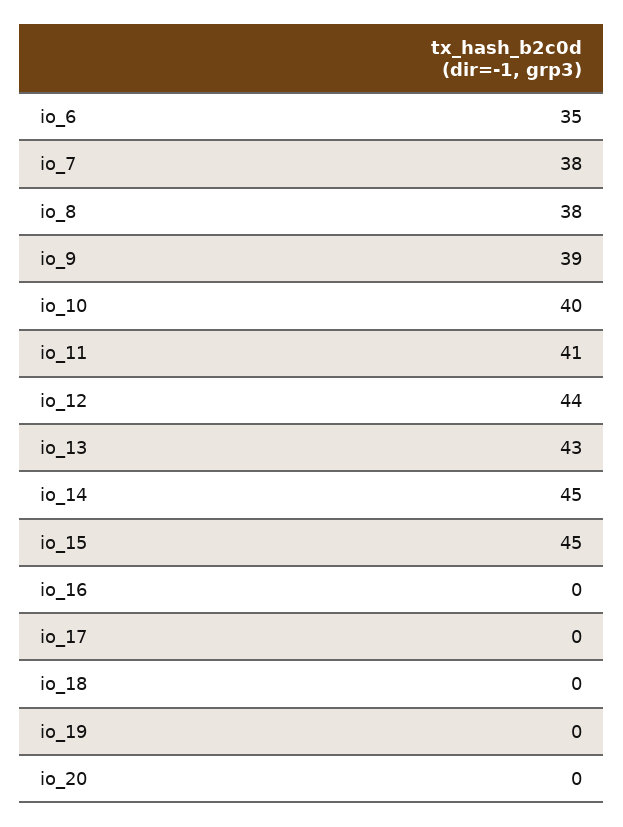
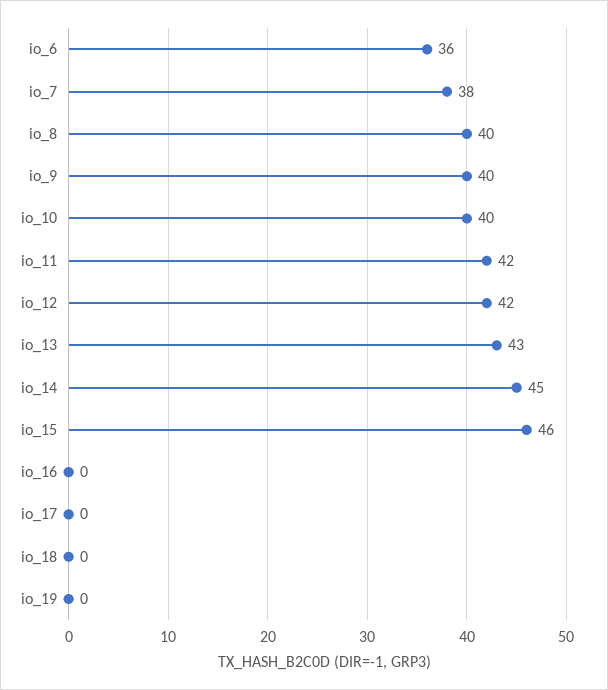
io_6: 35 -> 36
io_8: 38 -> 40
io_9: 39 -> 40
io_11: 41 -> 42
io_12: 44 -> 42
io_15: 45 -> 46
io_20: 0 -> none

